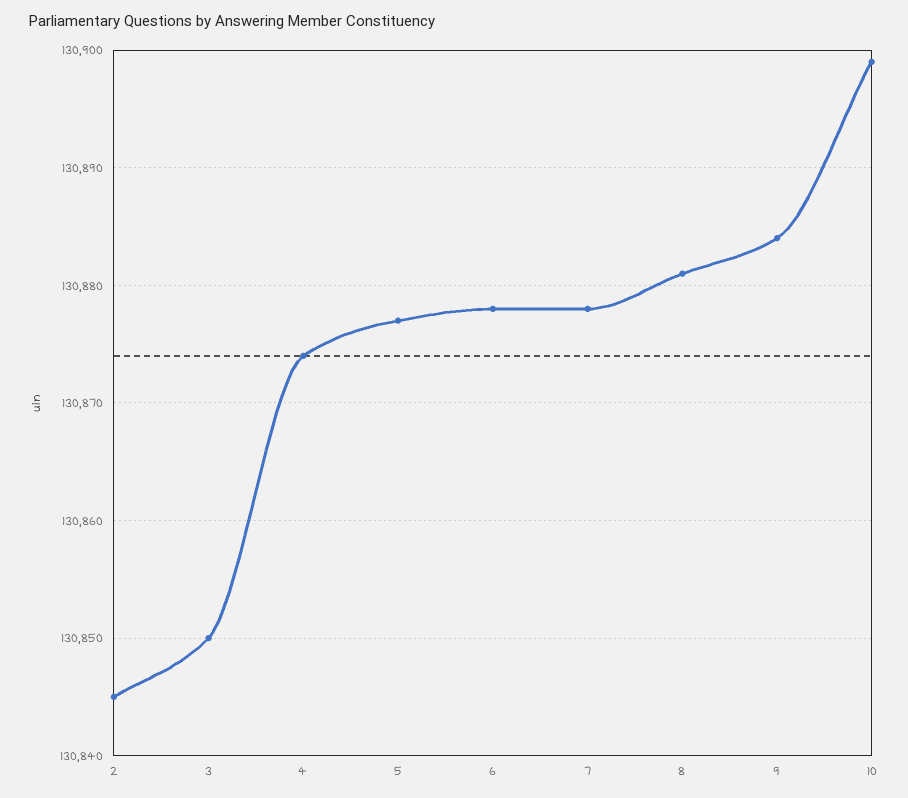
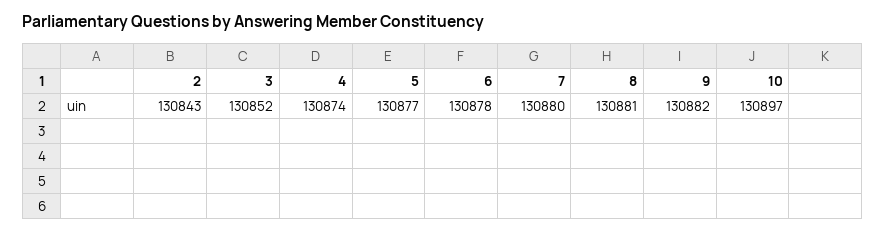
2: 130845 -> 130843
3: 130850 -> 130852
7: 130878 -> 130880
9: 130884 -> 130882
10: 130899 -> 130897

